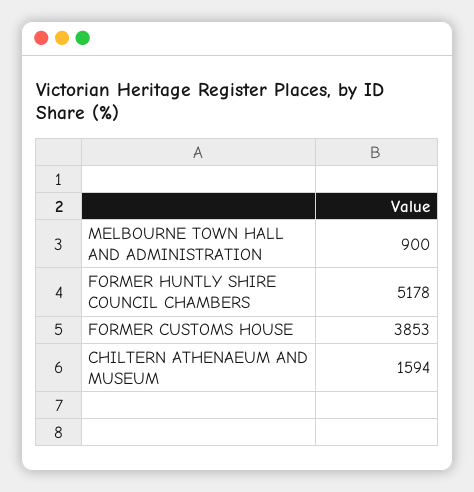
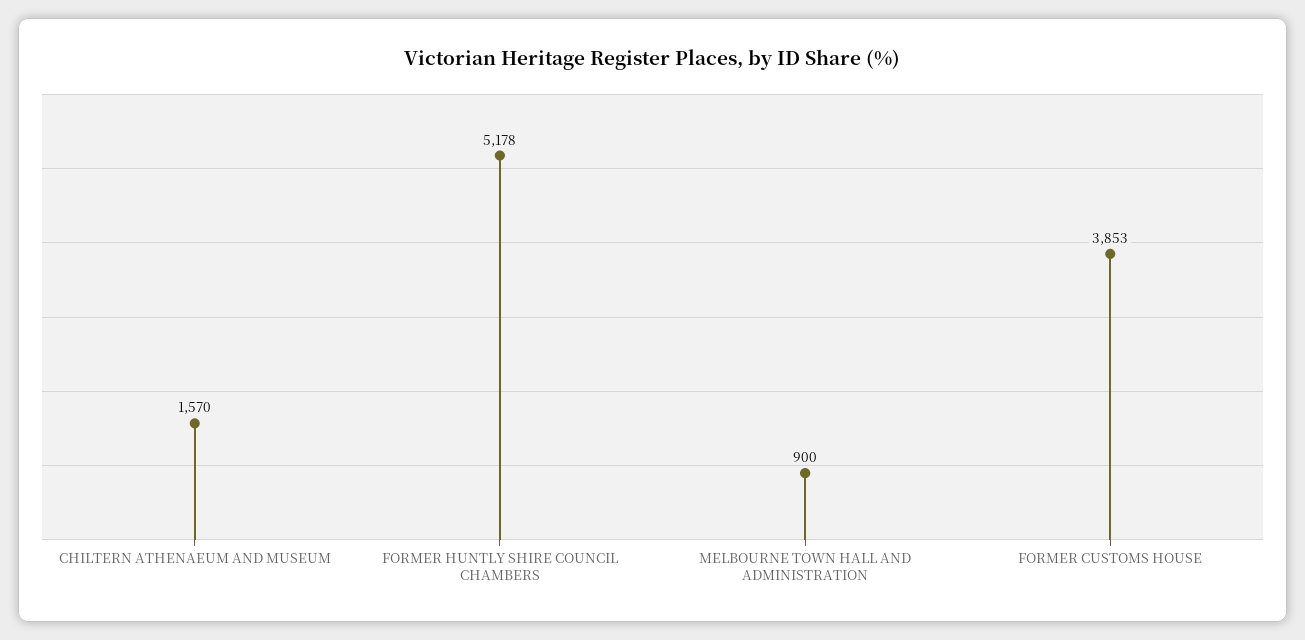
CHILTERN ATHENAEUM AND MUSEUM: 1594 -> 1570

